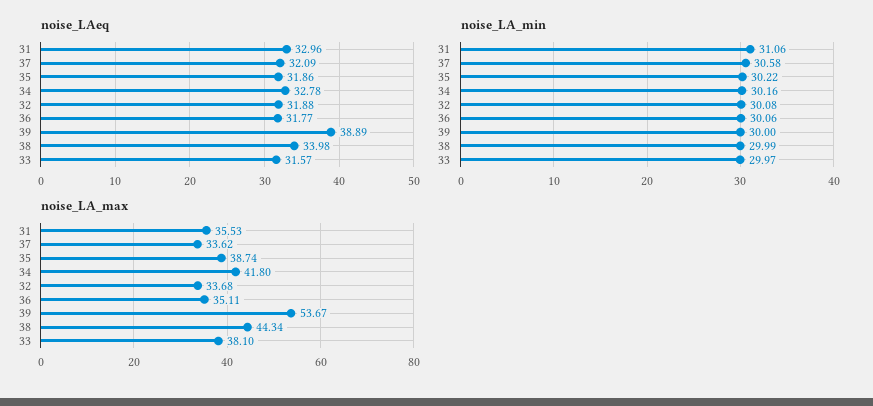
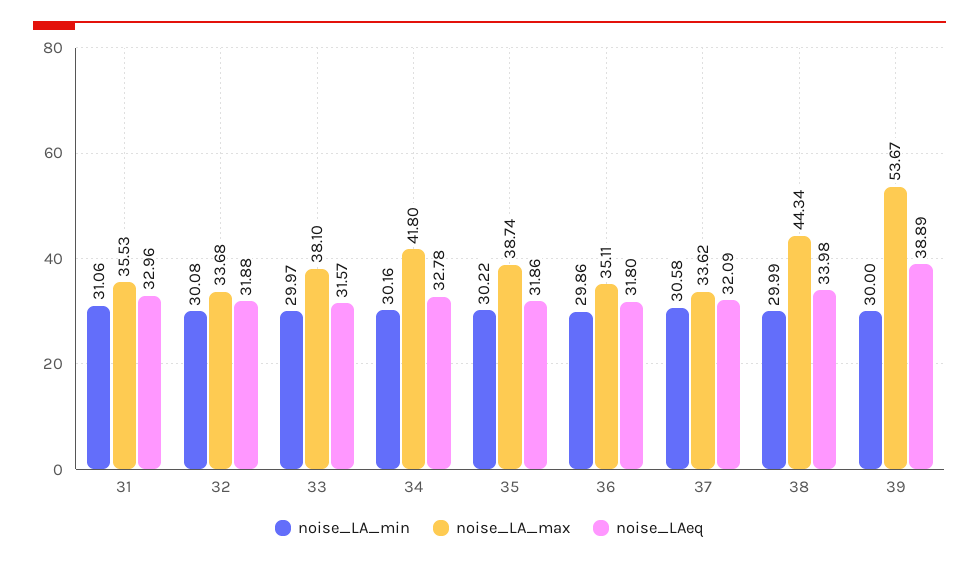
noise_LAeq, 36: 31.77 -> 31.8
noise_LA_min, 36: 30.06 -> 29.86

